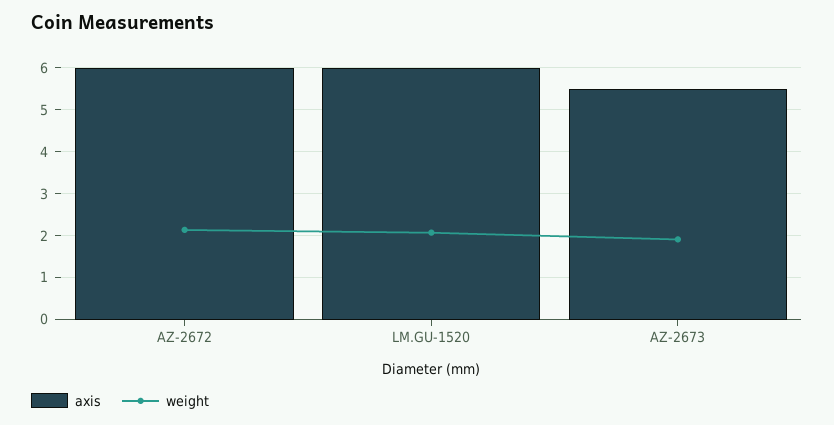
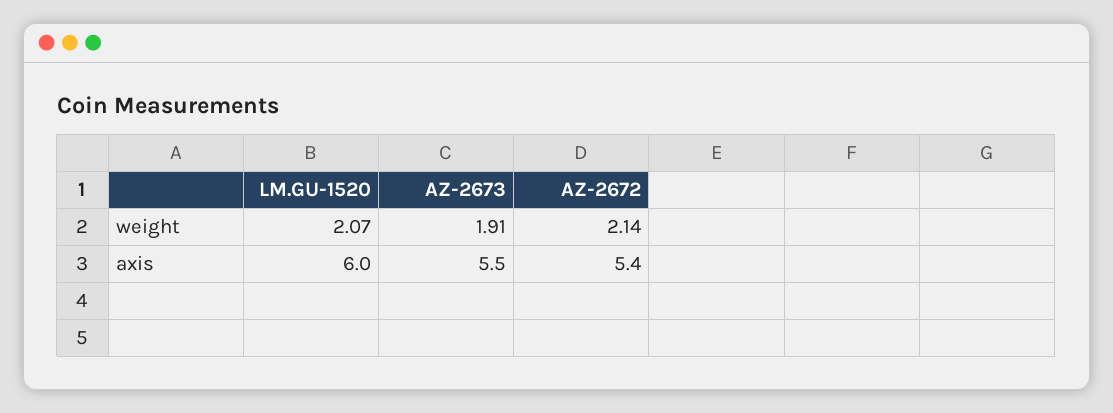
axis, AZ-2672: 6 -> 5.4

